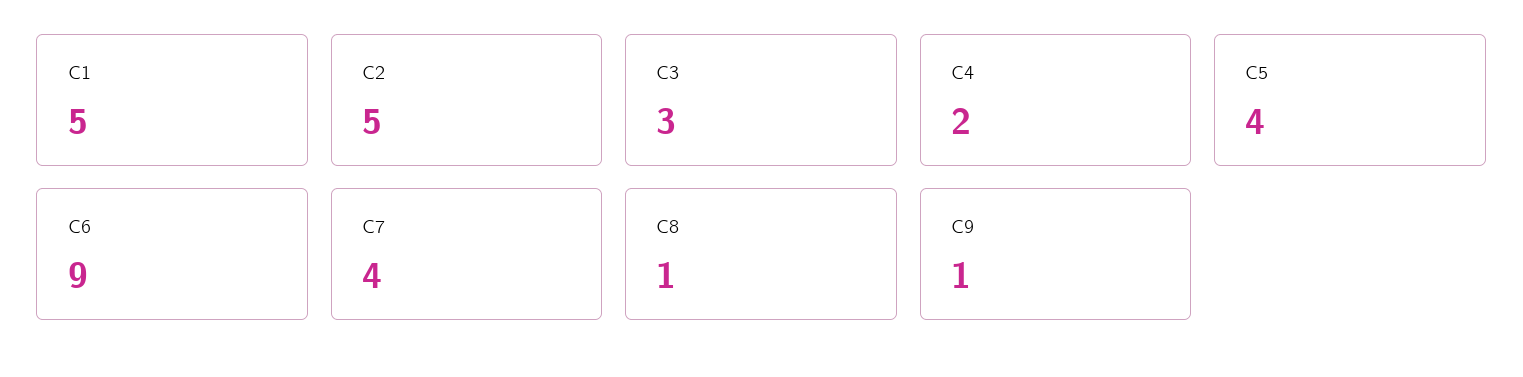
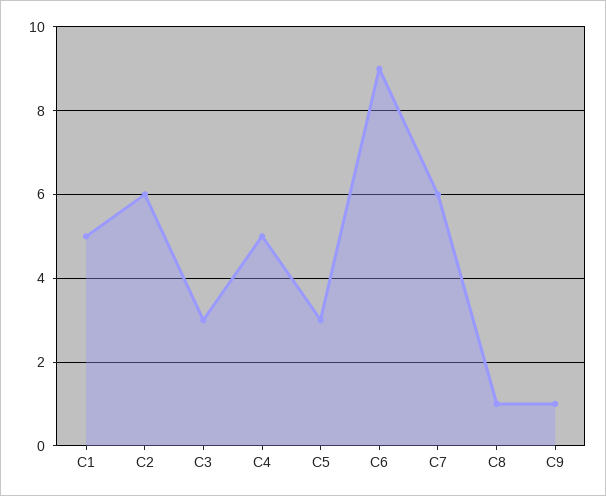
C2: 5 -> 6
C4: 2 -> 5
C5: 4 -> 3
C7: 4 -> 6

